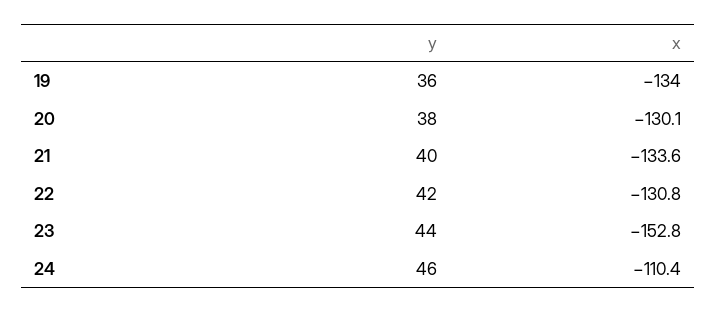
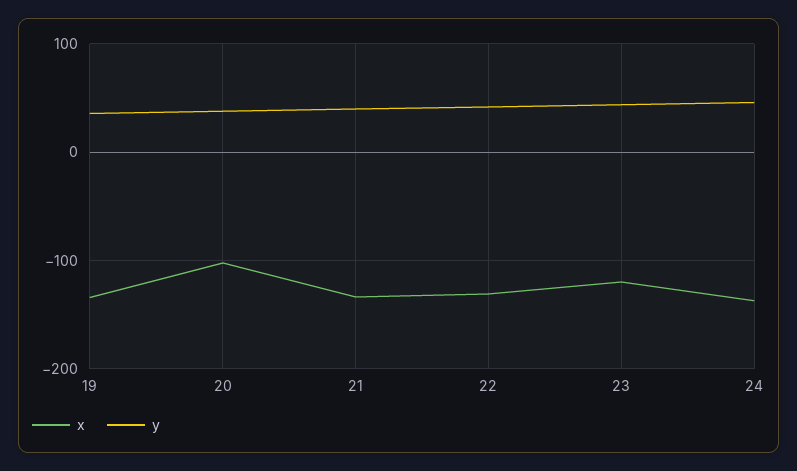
x, 20: -130.1 -> -100
x, 23: -152.8 -> -120
x, 24: -110.4 -> -140

